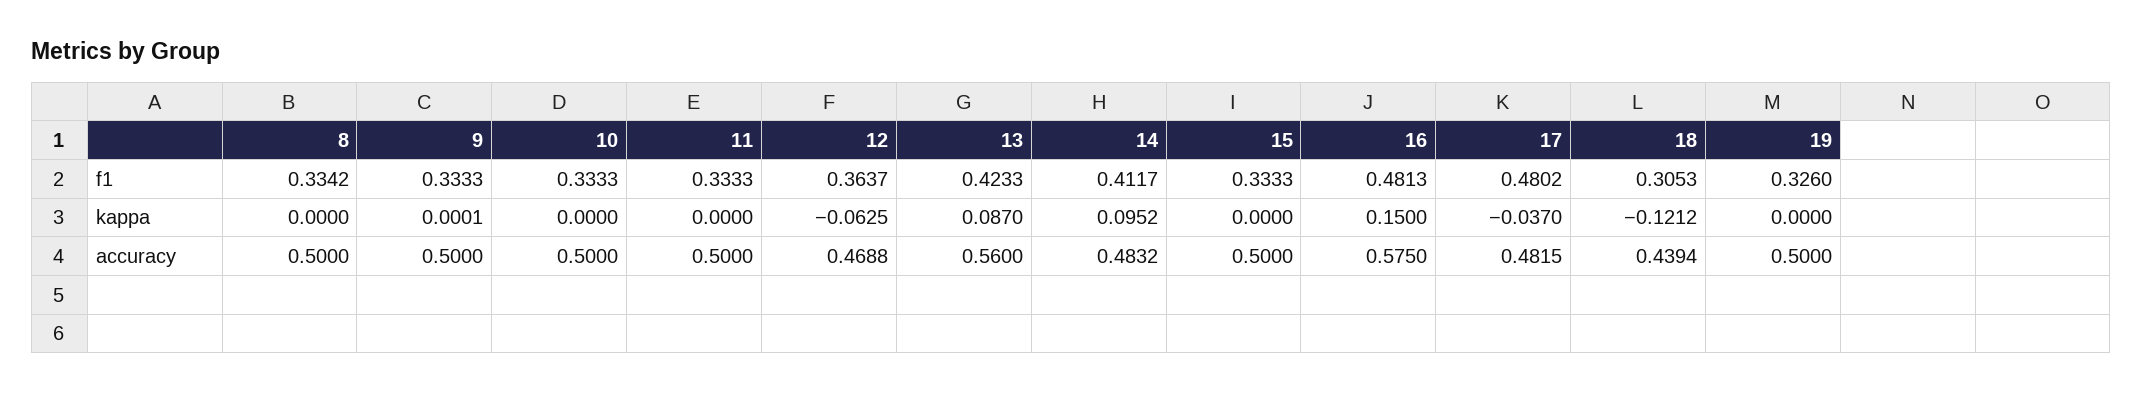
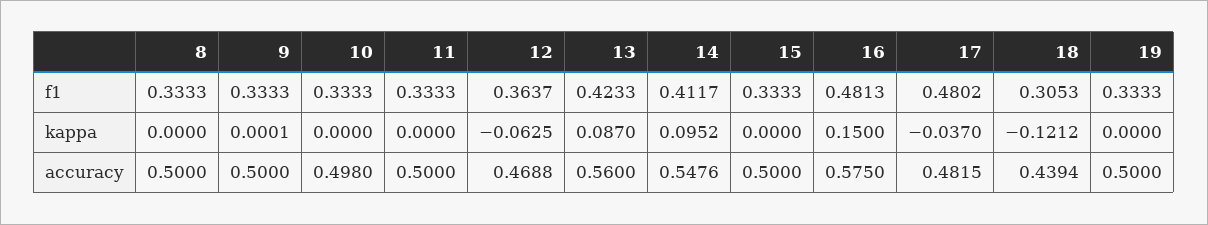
8, f1: 0.3342 -> 0.3333
19, f1: 0.326 -> 0.3333
10, accuracy: 0.5 -> 0.498
14, accuracy: 0.4832 -> 0.5476

